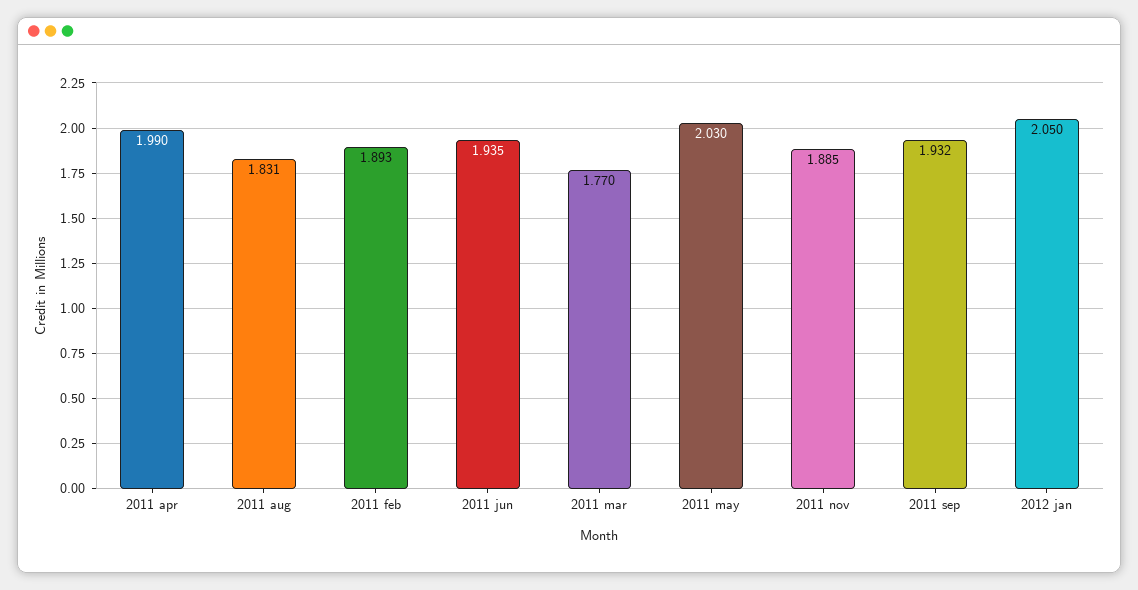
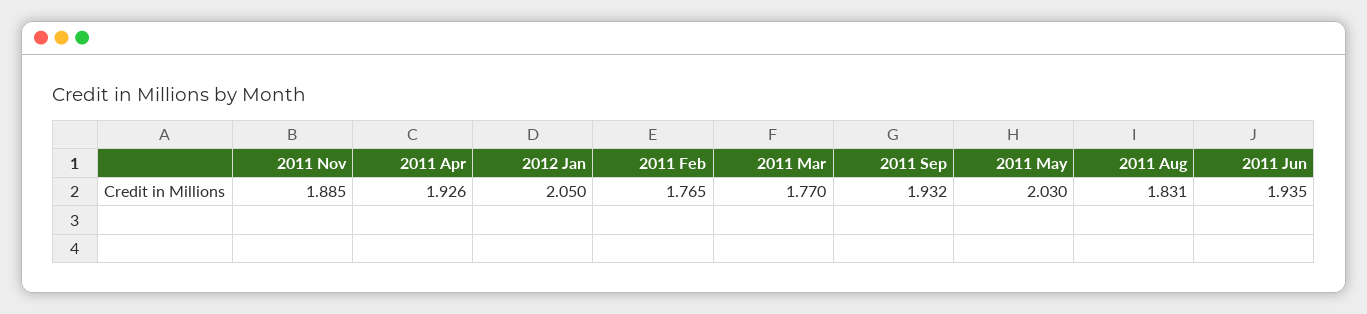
2011 apr: 1.99 -> 1.926
2011 feb: 1.893 -> 1.765

